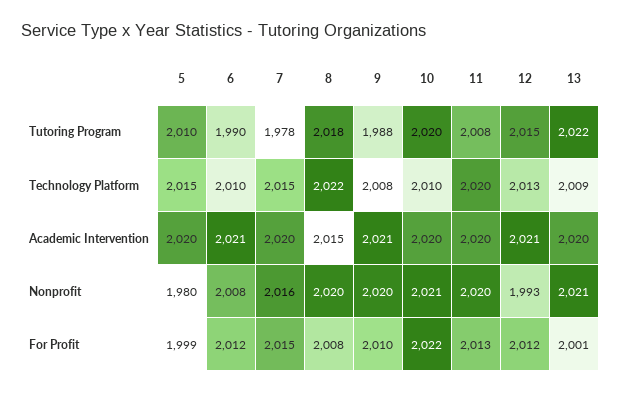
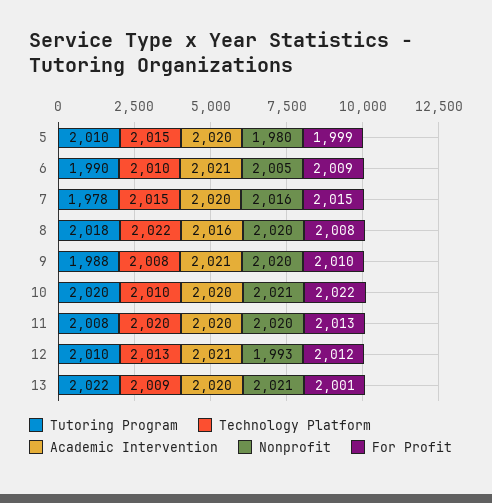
Tutoring Program, 12: 2015 -> 2010
Academic Intervention, 8: 2015 -> 2016
Nonprofit, 6: 2008 -> 2005
For Profit, 6: 2012 -> 2009

